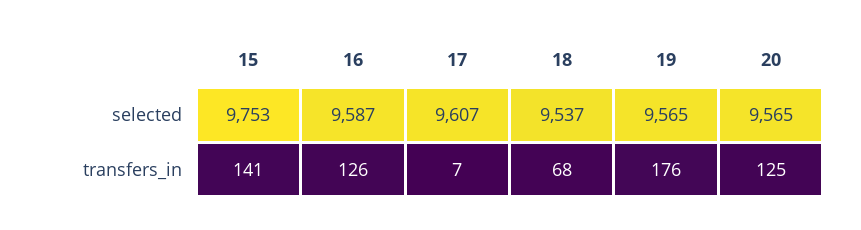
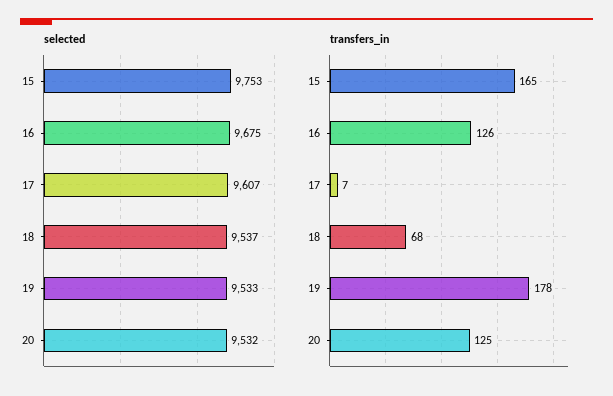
selected, 16: 9587 -> 9675
selected, 19: 9565 -> 9533
selected, 20: 9565 -> 9532
transfers_in, 15: 141 -> 165
transfers_in, 19: 176 -> 178

